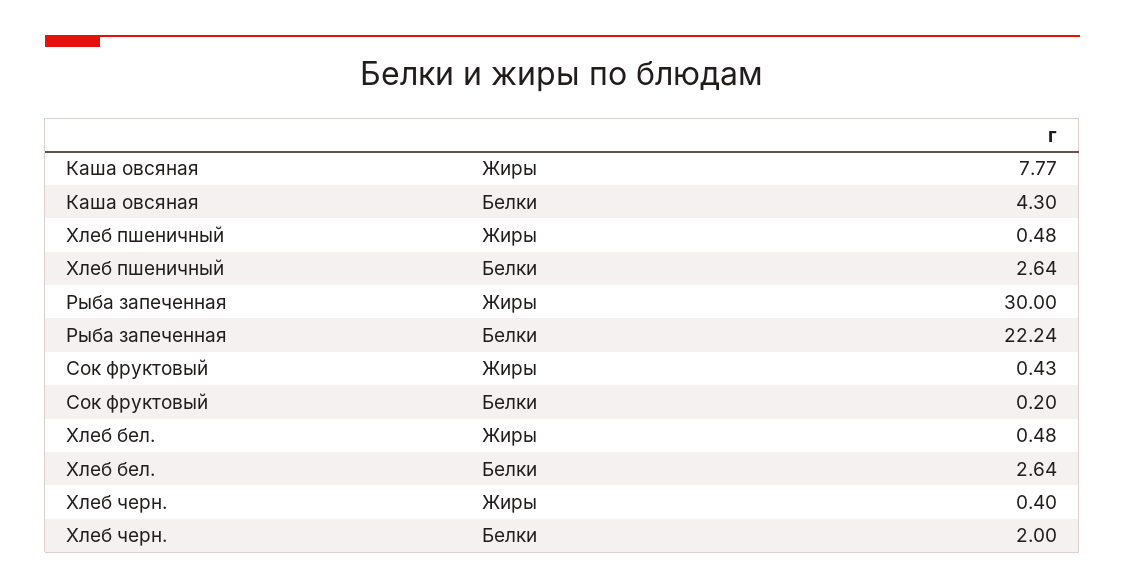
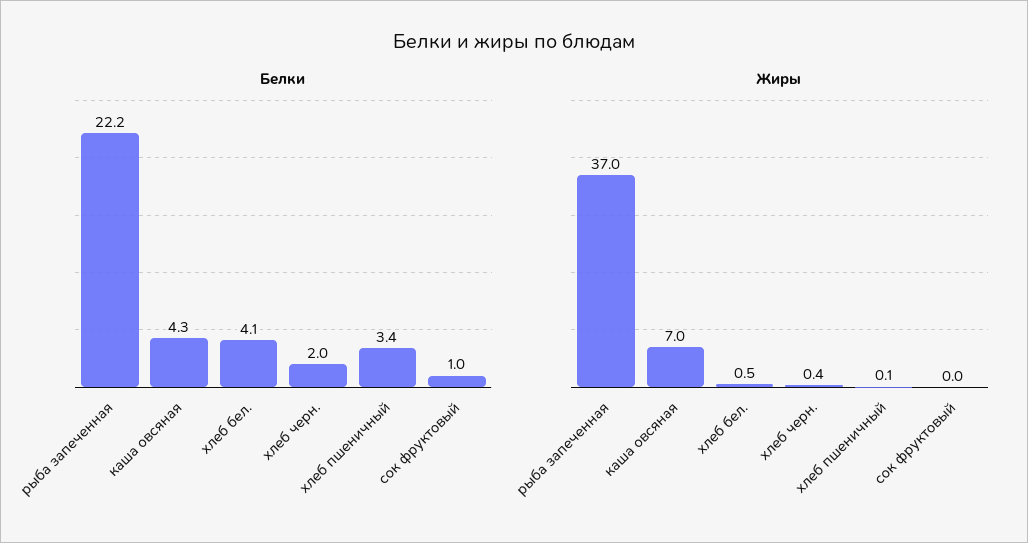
Жиры, Каша овсяная: 7.77 -> 7
Жиры, Хлеб пшеничный: 0.48 -> 0.1
Белки, Хлеб пшеничный: 2.64 -> 3.4
Жиры, Рыба запеченная: 30 -> 37
Жиры, Сок фруктовый: 0.43 -> 0
Белки, Сок фруктовый: 0.2 -> 1
Белки, Хлеб бел.: 2.64 -> 4.1

